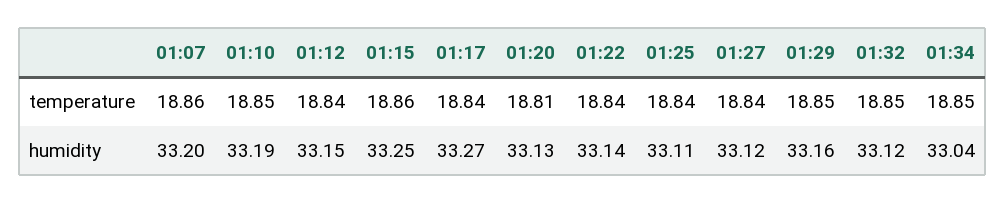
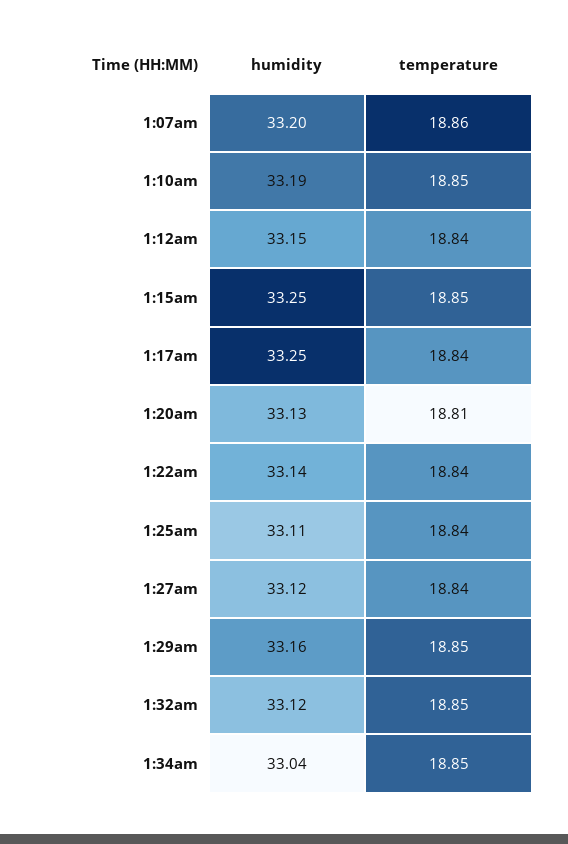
01:15, temperature: 18.86 -> 18.85
01:17, humidity: 33.27 -> 33.25

